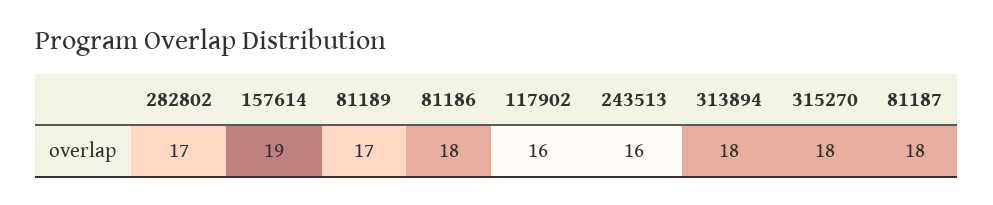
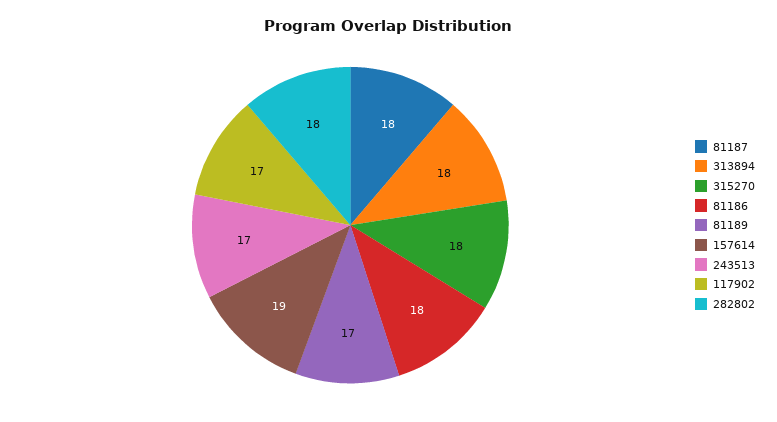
282802: 17 -> 18
117902: 16 -> 17
243513: 16 -> 17

